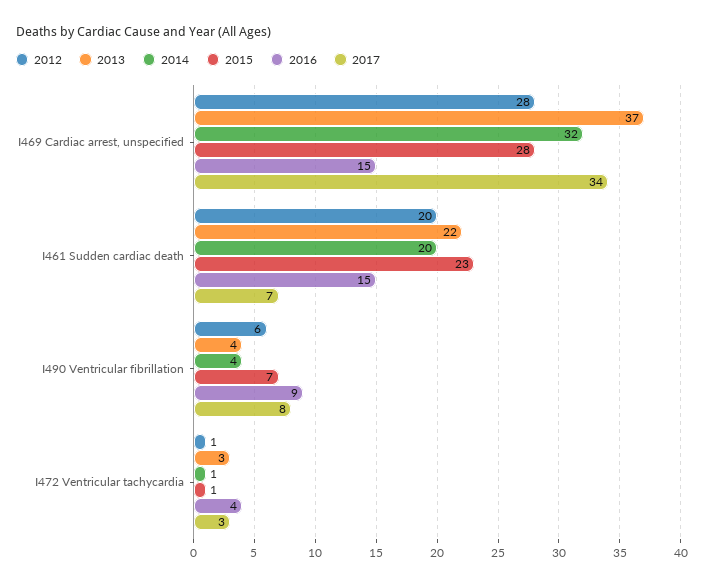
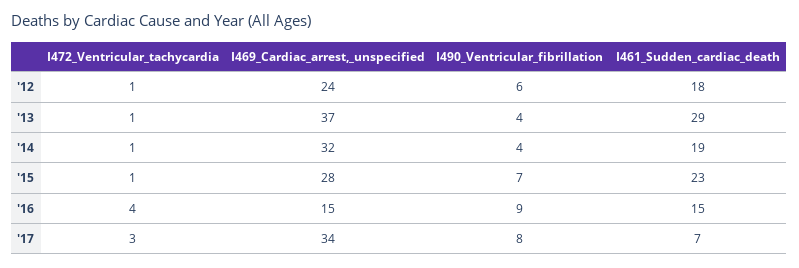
2012, I469 Cardiac arrest, unspecified: 28 -> 24
2012, I461 Sudden cardiac death: 20 -> 18
2013, I461 Sudden cardiac death: 22 -> 29
2014, I461 Sudden cardiac death: 20 -> 19
2013, I472 Ventricular tachycardia: 3 -> 1

